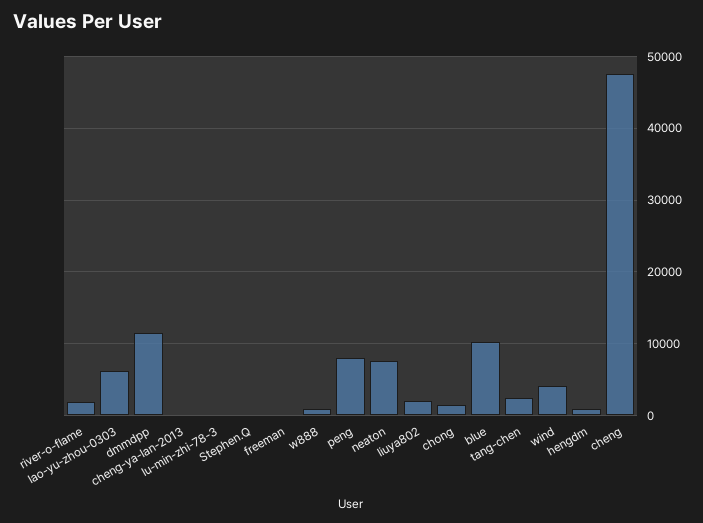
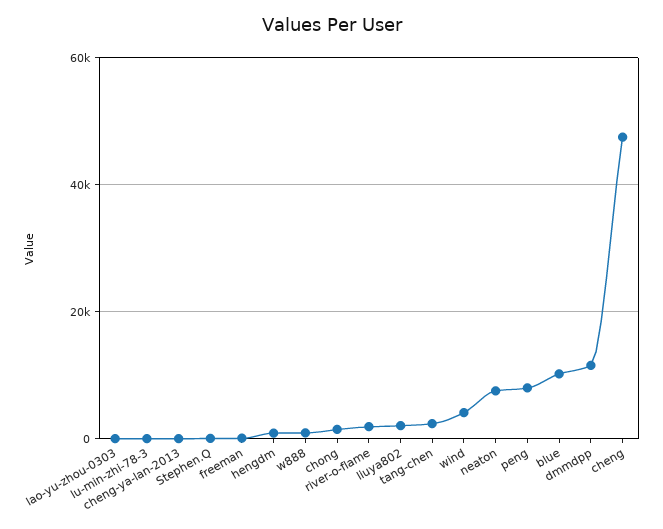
lao-yu-zhou-0303: 6000 -> 0

